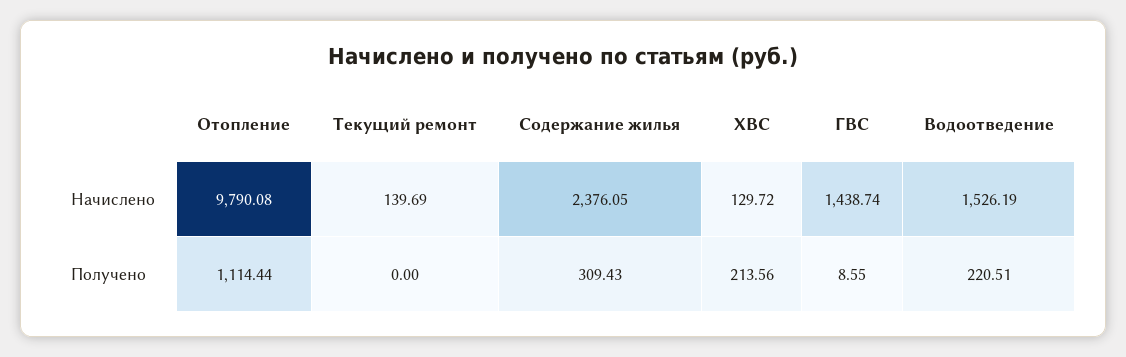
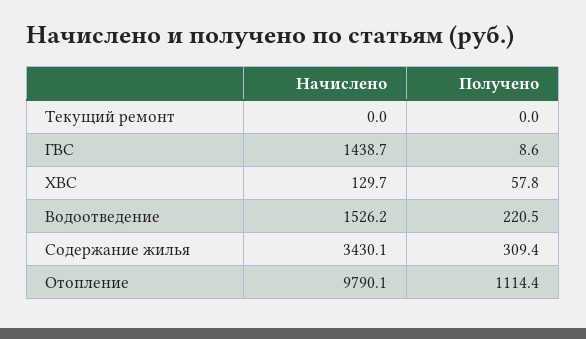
Текущий ремонт, Начислено: 139.69 -> 0
Содержание жилья, Начислено: 2376.05 -> 3430.1
ХВС, Получено: 213.56 -> 57.8

